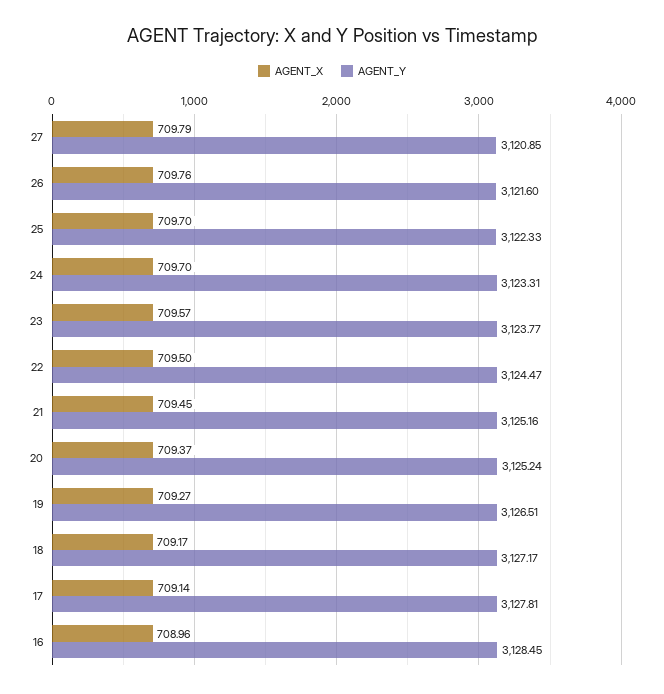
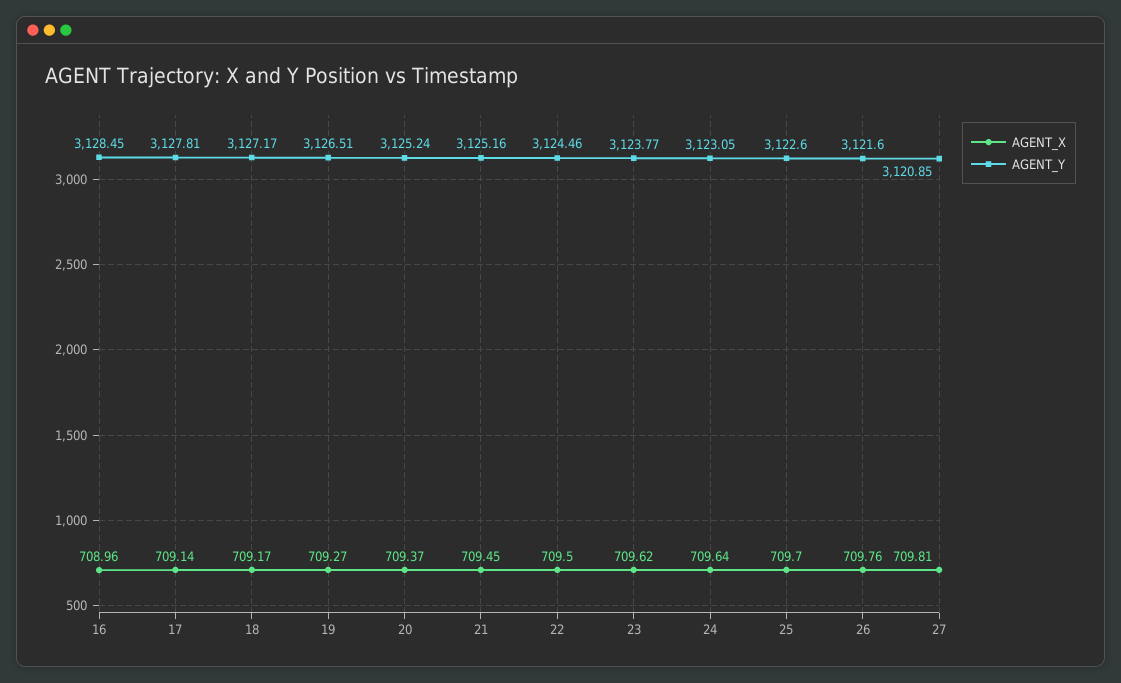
AGENT_X, 27: 709.79 -> 709.81
AGENT_Y, 25: 3122.33 -> 3122.6
AGENT_X, 24: 709.7 -> 709.64
AGENT_Y, 24: 3123.31 -> 3123.05
AGENT_X, 23: 709.57 -> 709.62
AGENT_Y, 22: 3124.47 -> 3124.46

